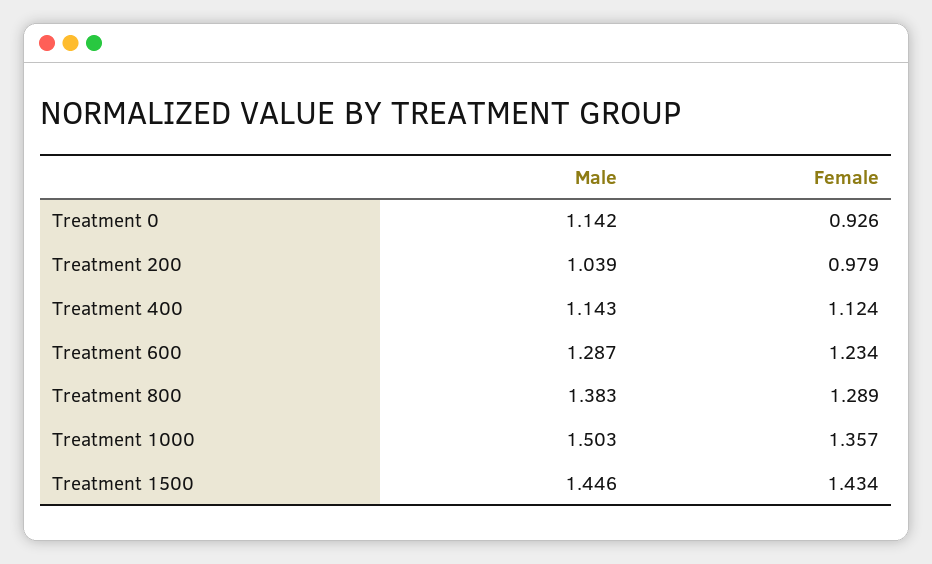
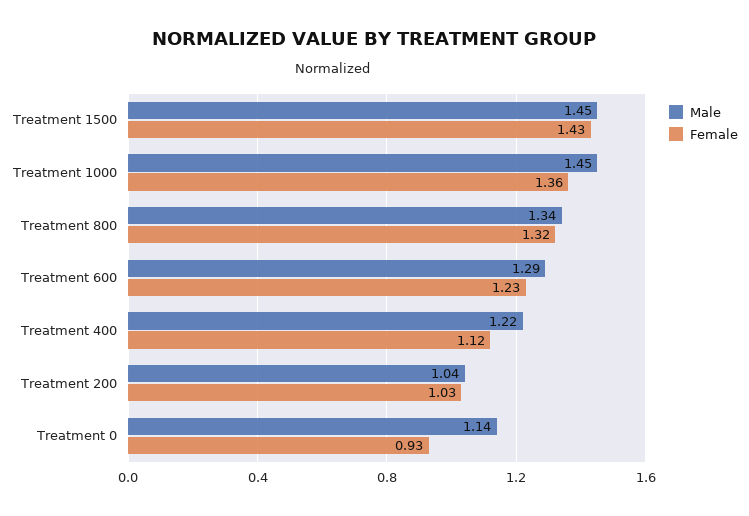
Female, Treatment 200: 0.979 -> 1.03
Male, Treatment 400: 1.143 -> 1.22
Male, Treatment 800: 1.383 -> 1.34
Female, Treatment 800: 1.289 -> 1.32
Male, Treatment 1000: 1.503 -> 1.45

